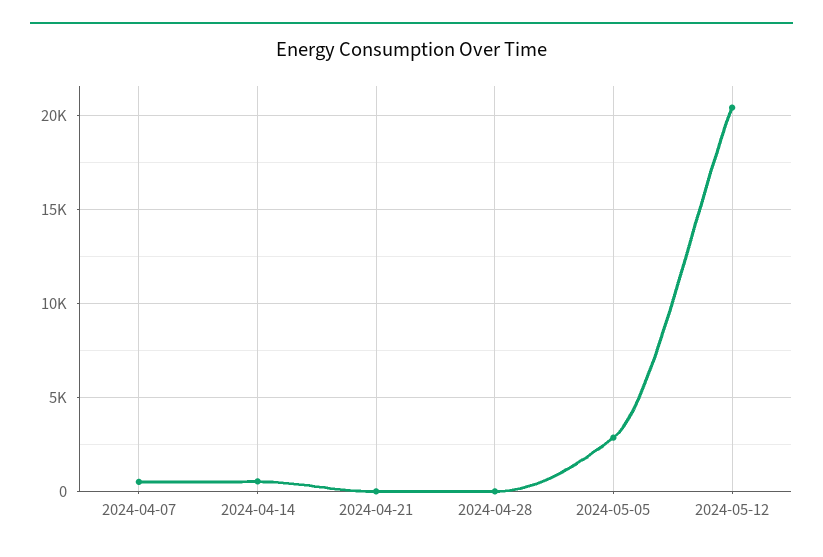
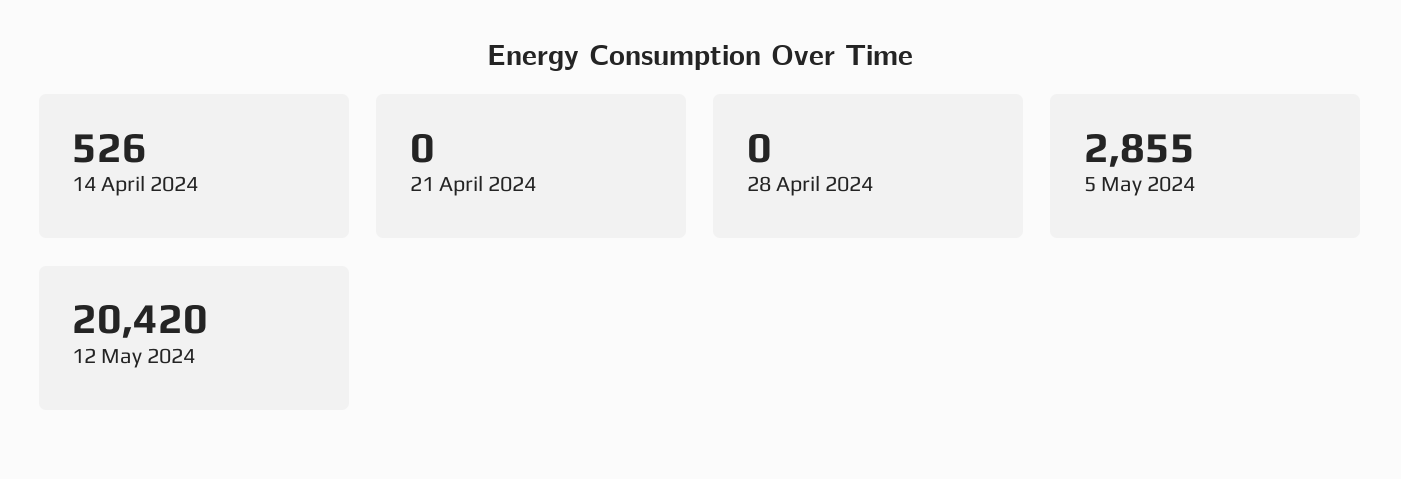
2024-04-07: 500 -> none

